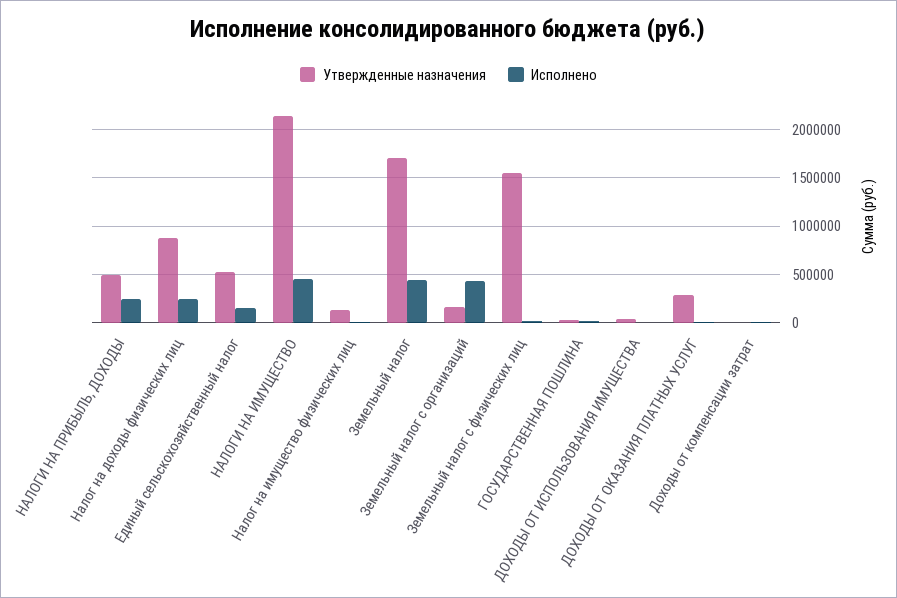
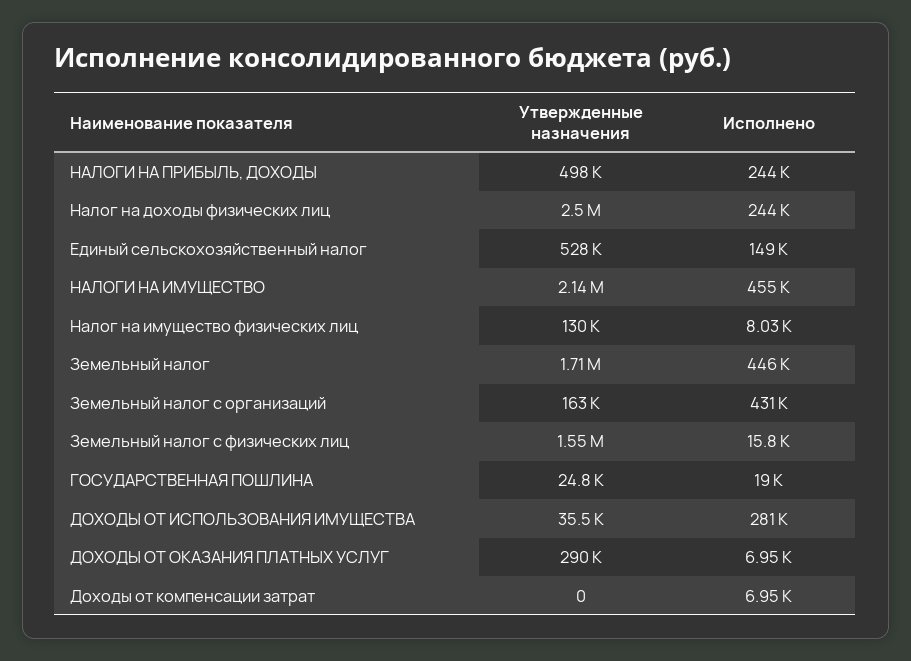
Утвержденные назначения, Налог на доходы физических лиц: 900000 -> 2500000
Исполнено, ДОХОДЫ ОТ ИСПОЛЬЗОВАНИЯ ИМУЩЕСТВА: 0 -> 281000

